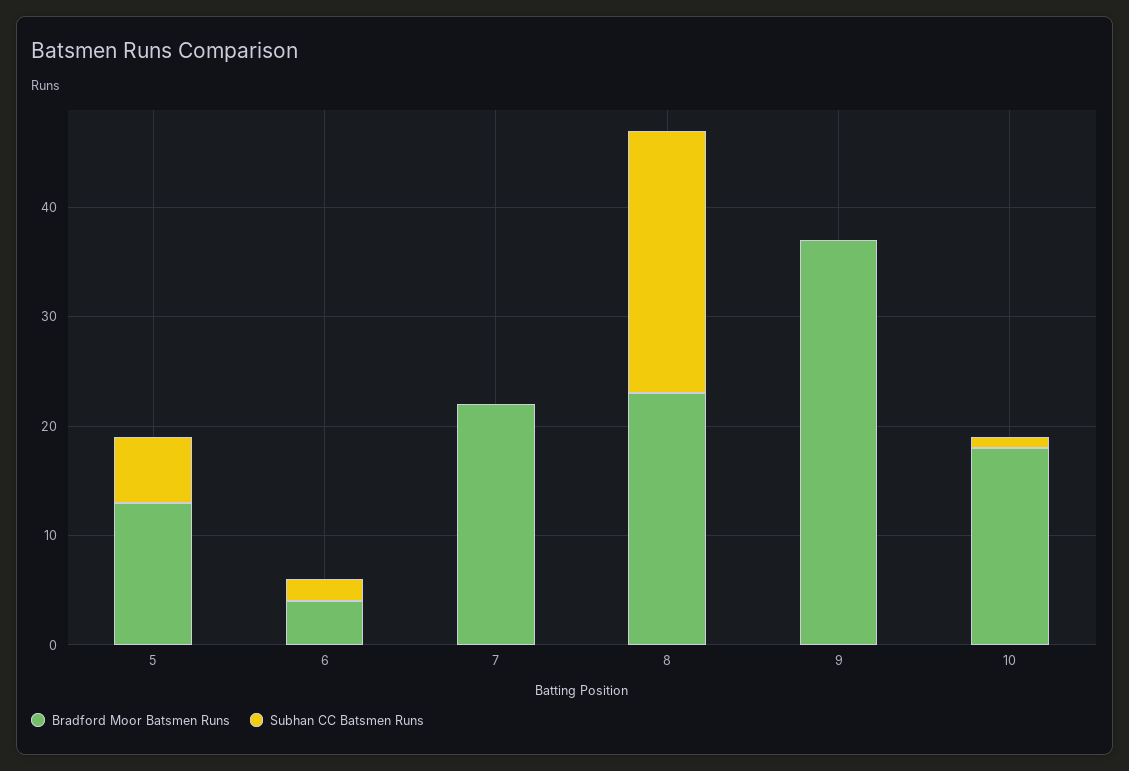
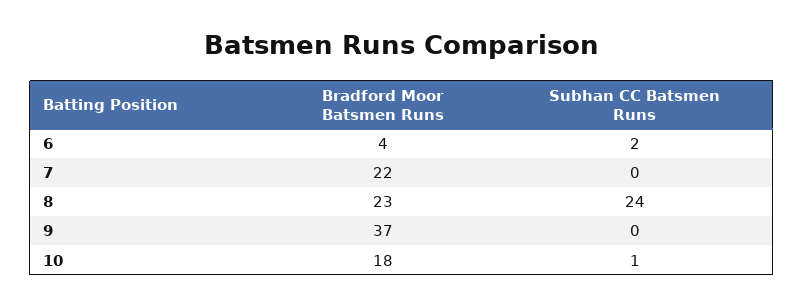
Bradford Moor Batsmen Runs, 5: 13 -> none
Subhan CC Batsmen Runs, 5: 6 -> none

